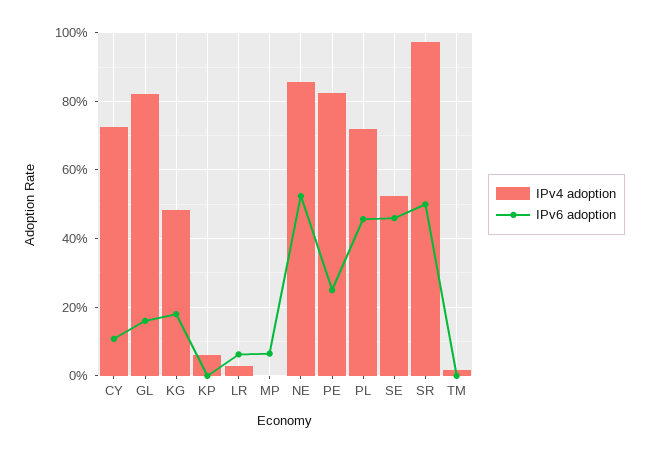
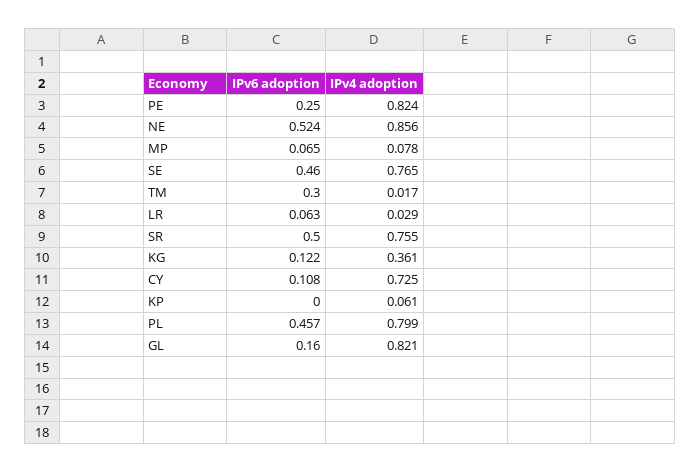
IPv4 adoption, KG: 0.48 -> 0.361
IPv6 adoption, KG: 0.18 -> 0.122
IPv4 adoption, MP: 0 -> 0.078
IPv4 adoption, PL: 0.72 -> 0.799
IPv4 adoption, SE: 0.52 -> 0.765
IPv4 adoption, SR: 0.98 -> 0.755
IPv6 adoption, TM: 0 -> 0.3

